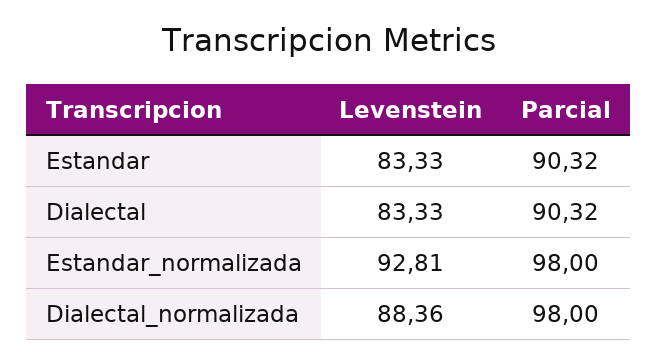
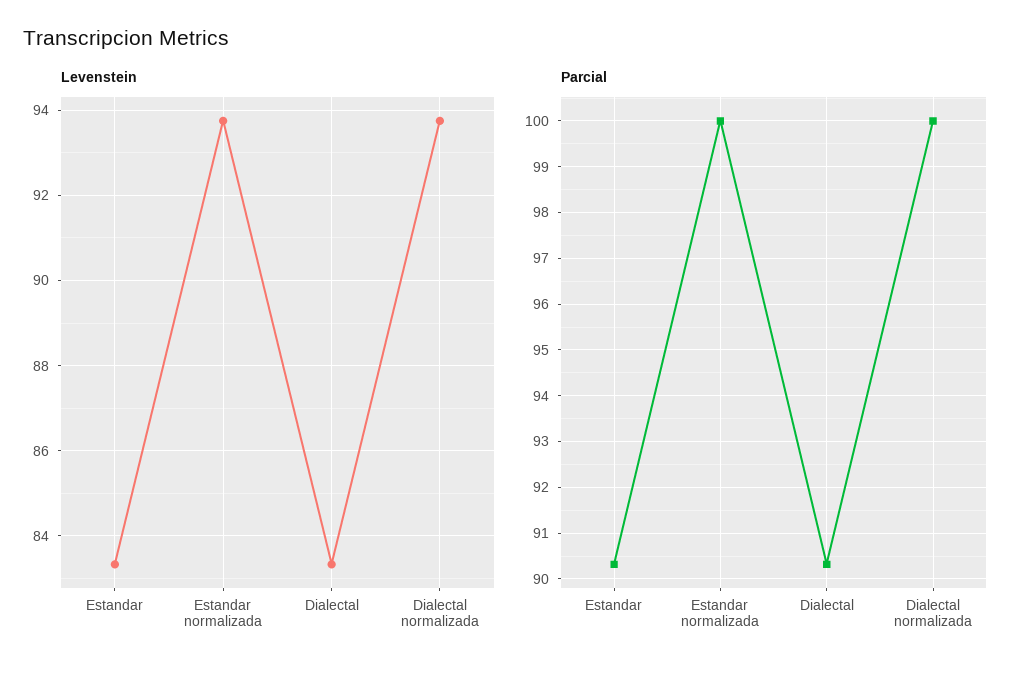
Levenstein, Estandar_normalizada: 92.81 -> 93.8
Parcial, Estandar_normalizada: 98 -> 100
Levenstein, Dialectal_normalizada: 88.36 -> 93.8
Parcial, Dialectal_normalizada: 98 -> 100

